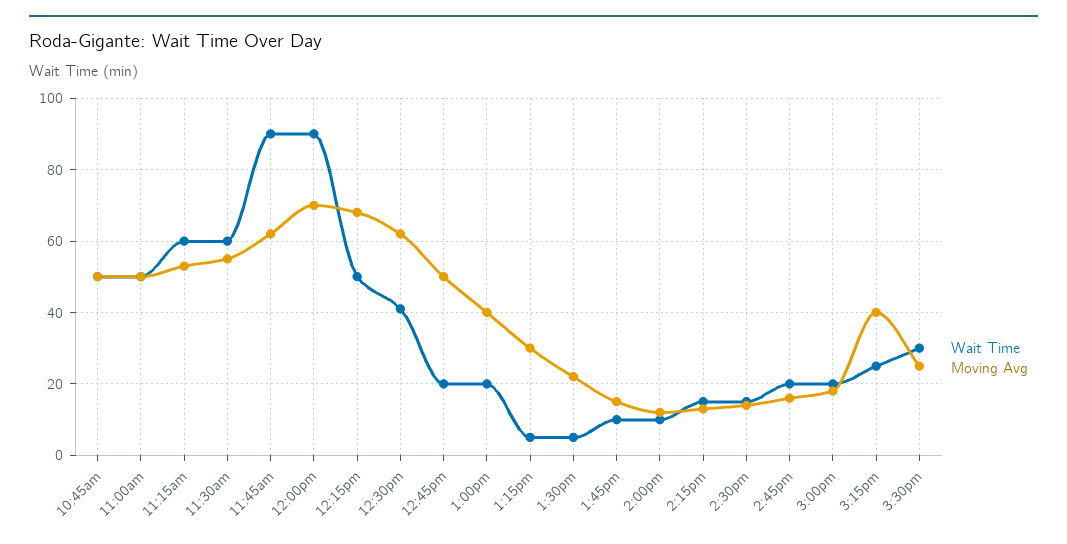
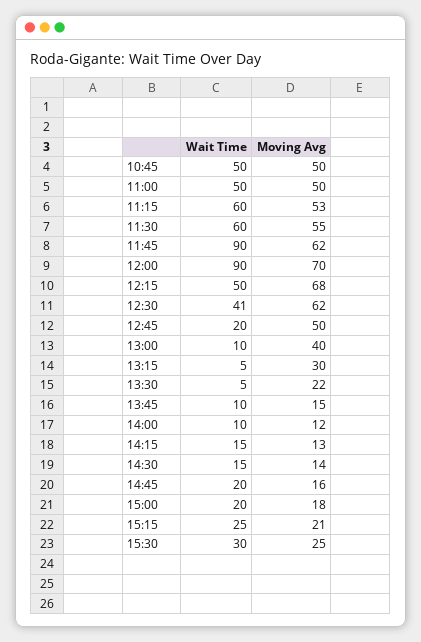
Wait Time, 1:00pm: 20 -> 10
Moving Avg, 3:15pm: 40 -> 21

